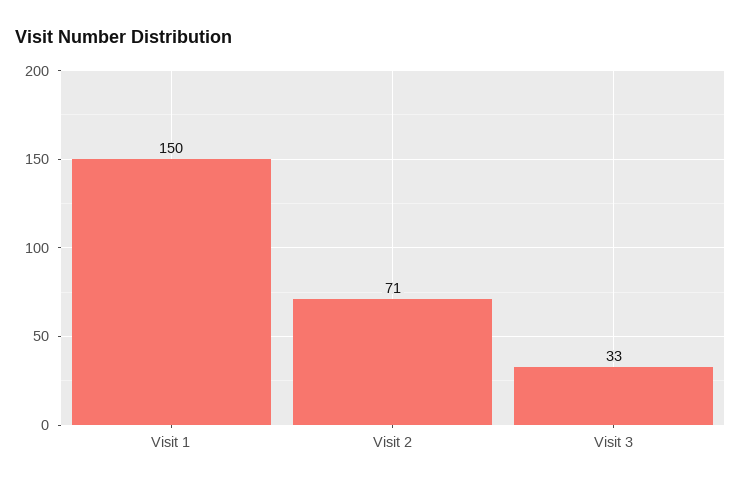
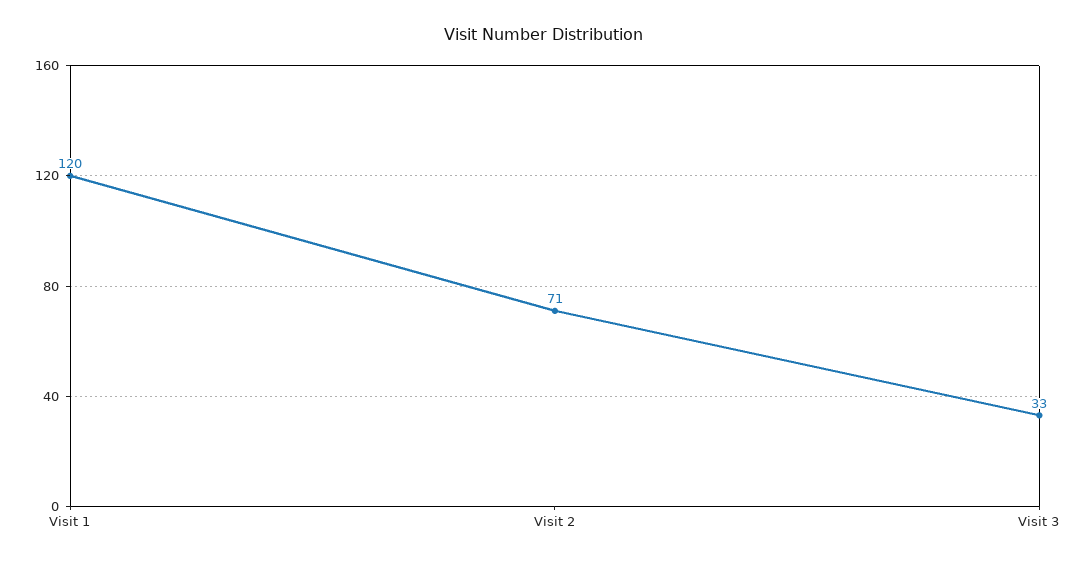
Visit 1: 150 -> 120

